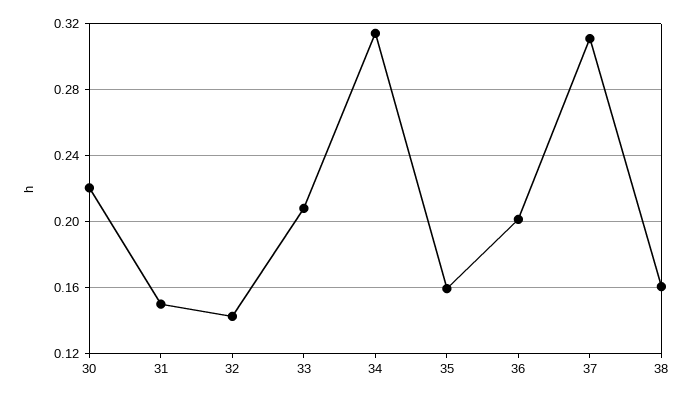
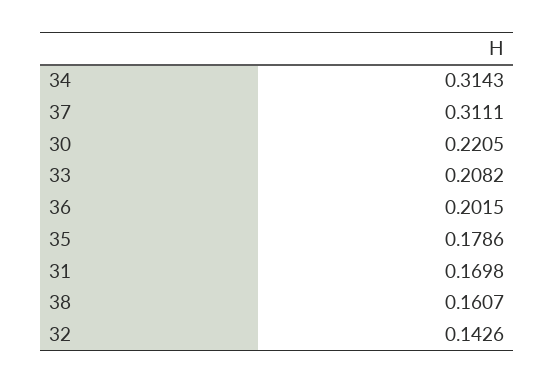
31: 0.15 -> 0.1698
35: 0.16 -> 0.1786

